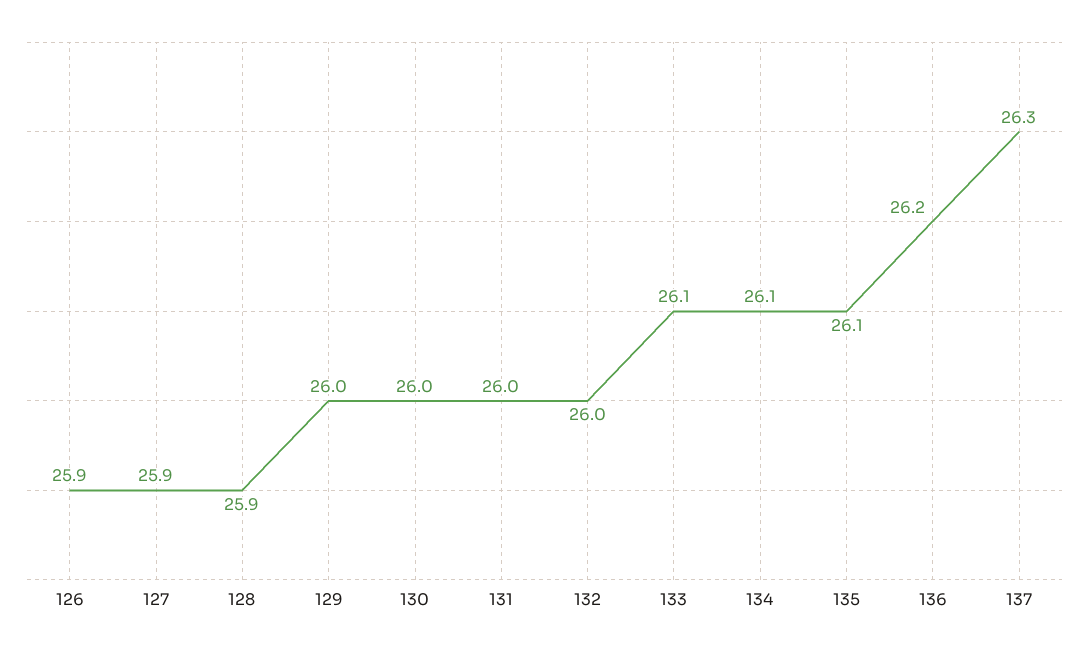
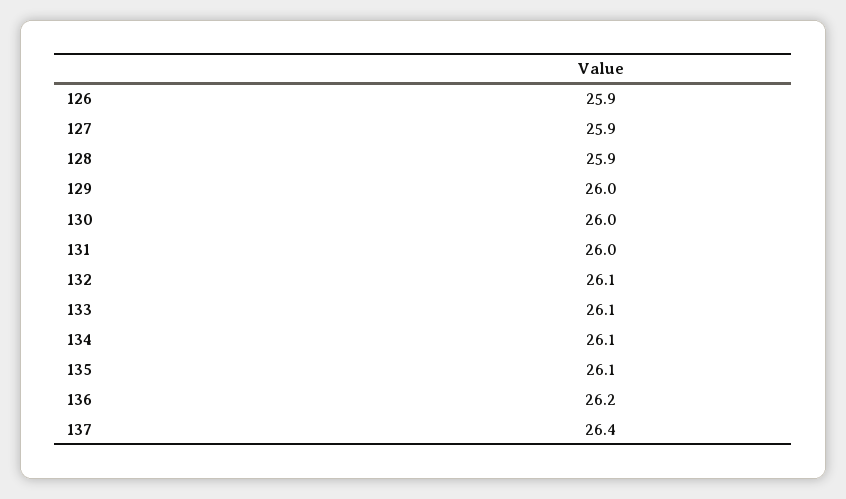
132: 26 -> 26.1
137: 26.3 -> 26.4

